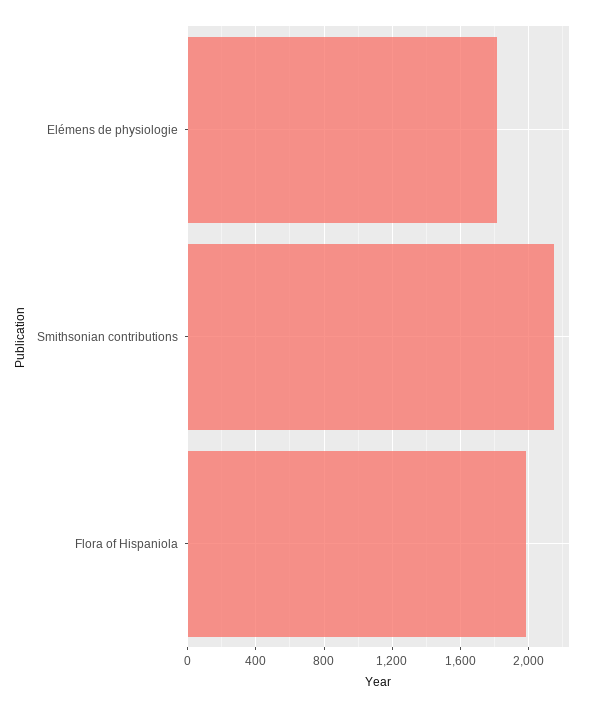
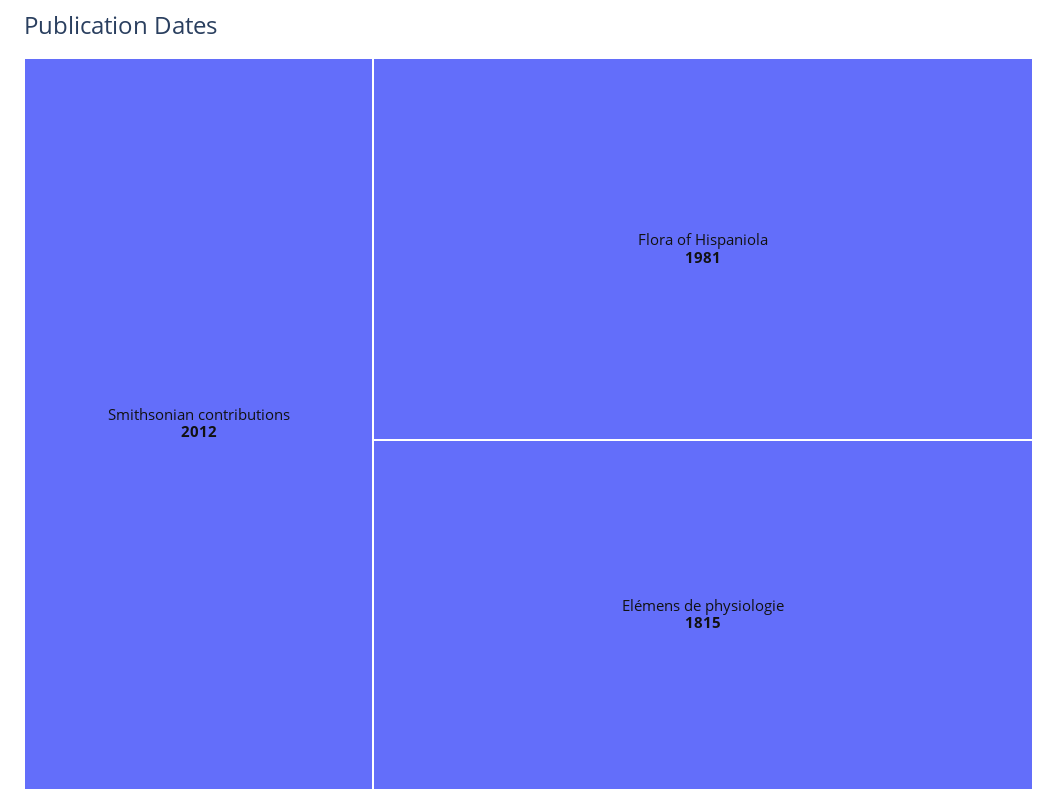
Smithsonian contributions: 2150 -> 2012

